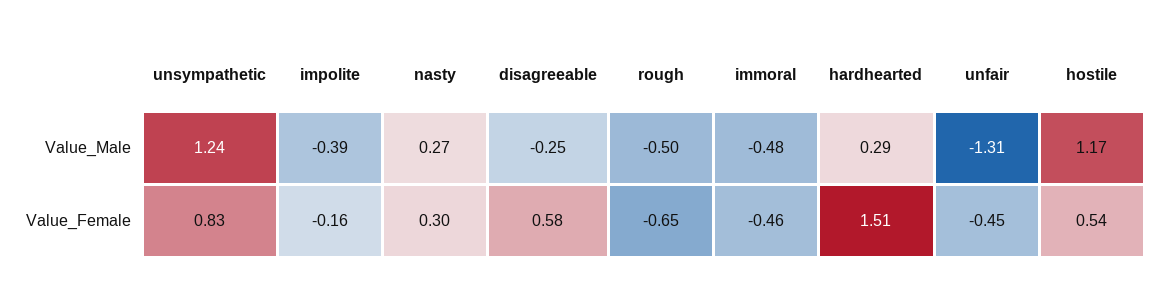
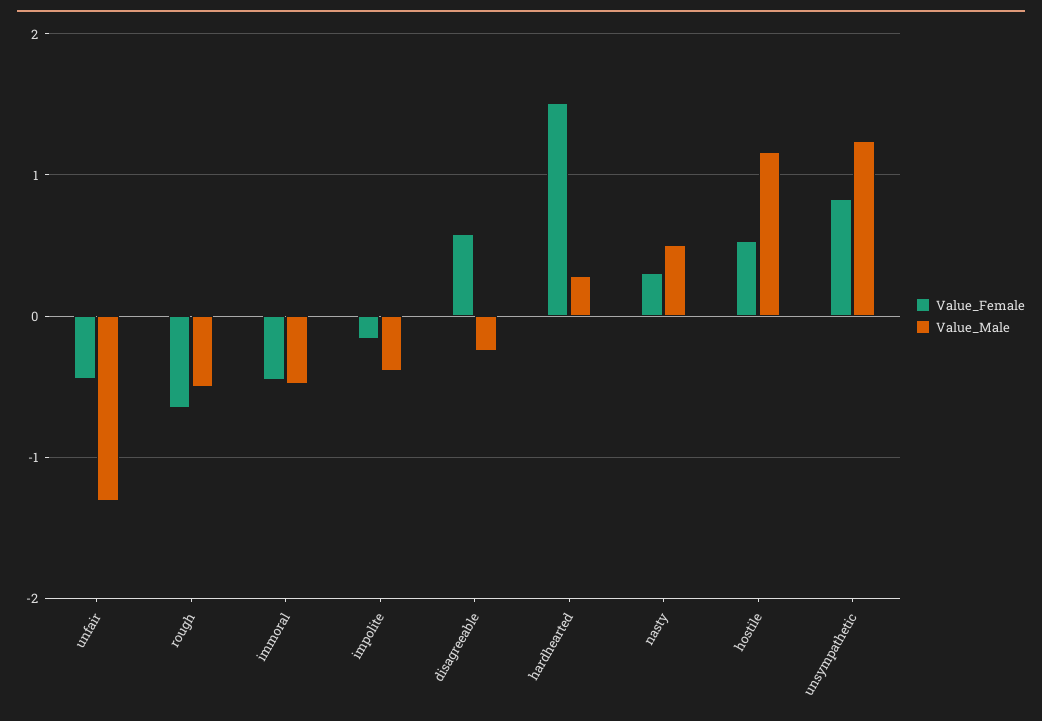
Value_Male, nasty: 0.27 -> 0.5

